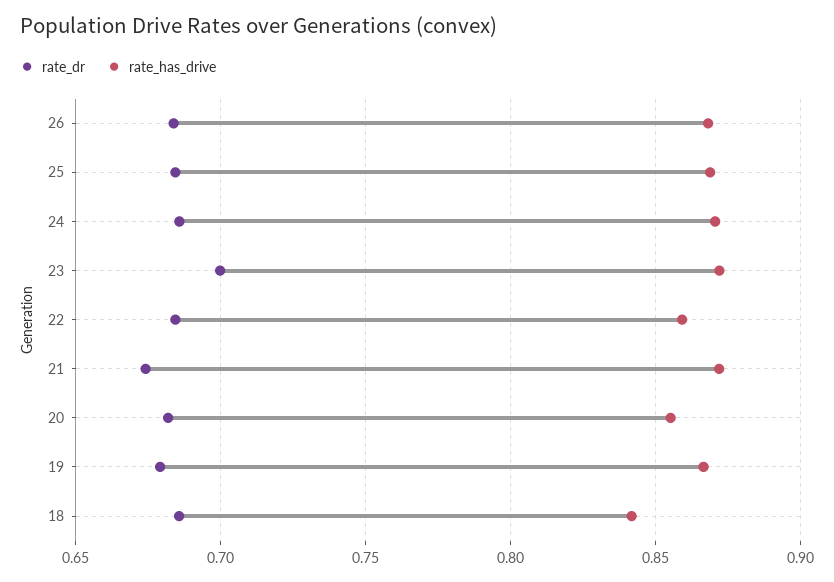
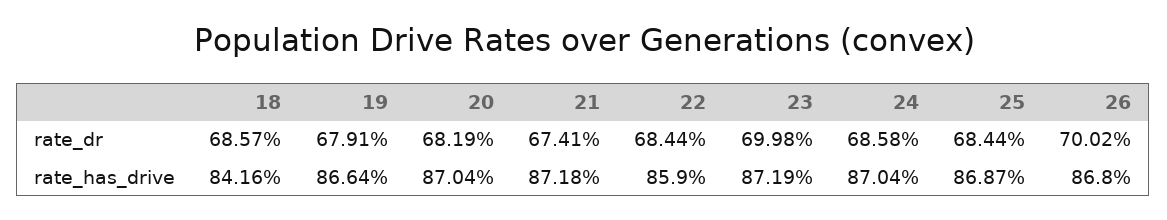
rate_dr, 26: 0.685 -> 0.7002
rate_has_drive, 20: 0.855 -> 0.8704

